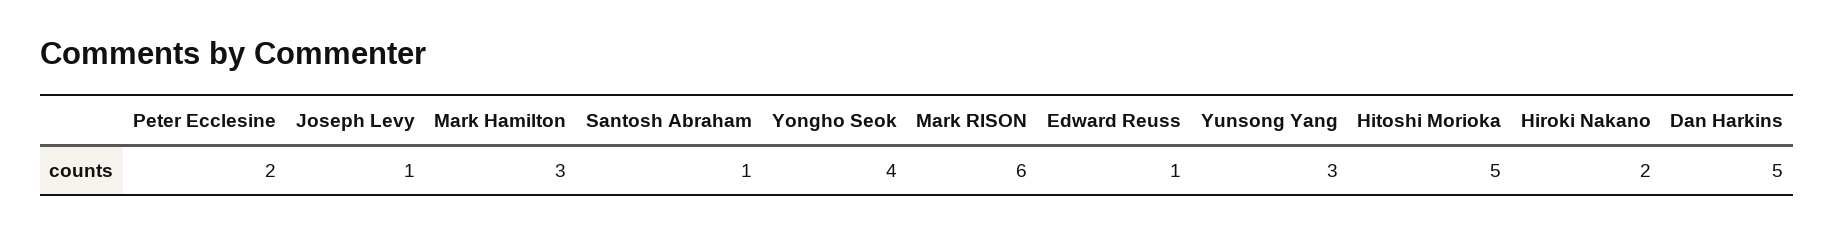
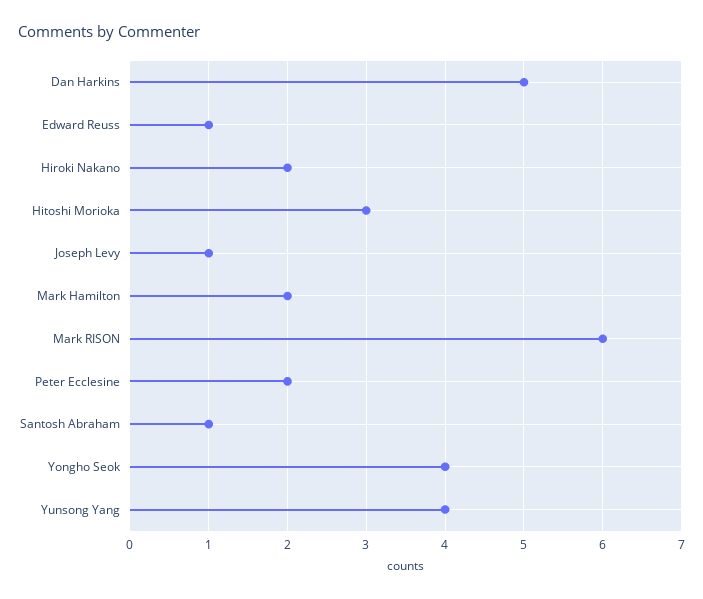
Mark Hamilton: 3 -> 2
Yunsong Yang: 3 -> 4
Hitoshi Morioka: 5 -> 3

